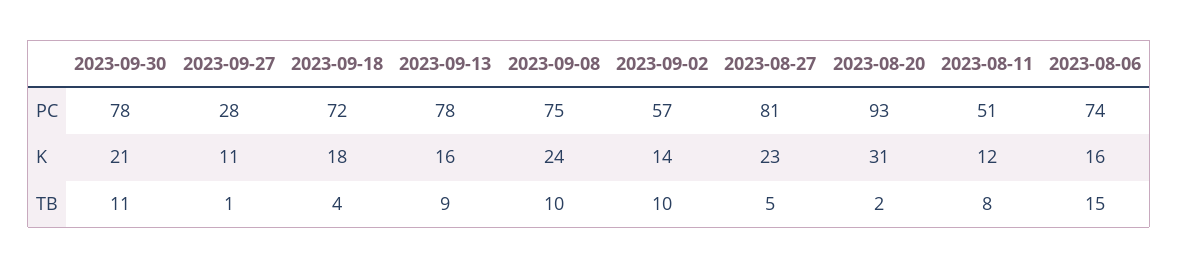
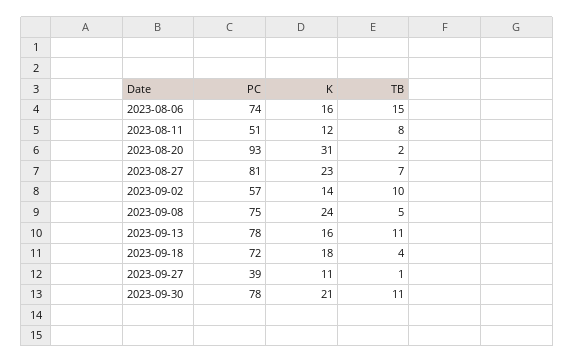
2023-09-27, PC: 28 -> 39
2023-09-13, TB: 9 -> 11
2023-09-08, TB: 10 -> 5
2023-08-27, TB: 5 -> 7

